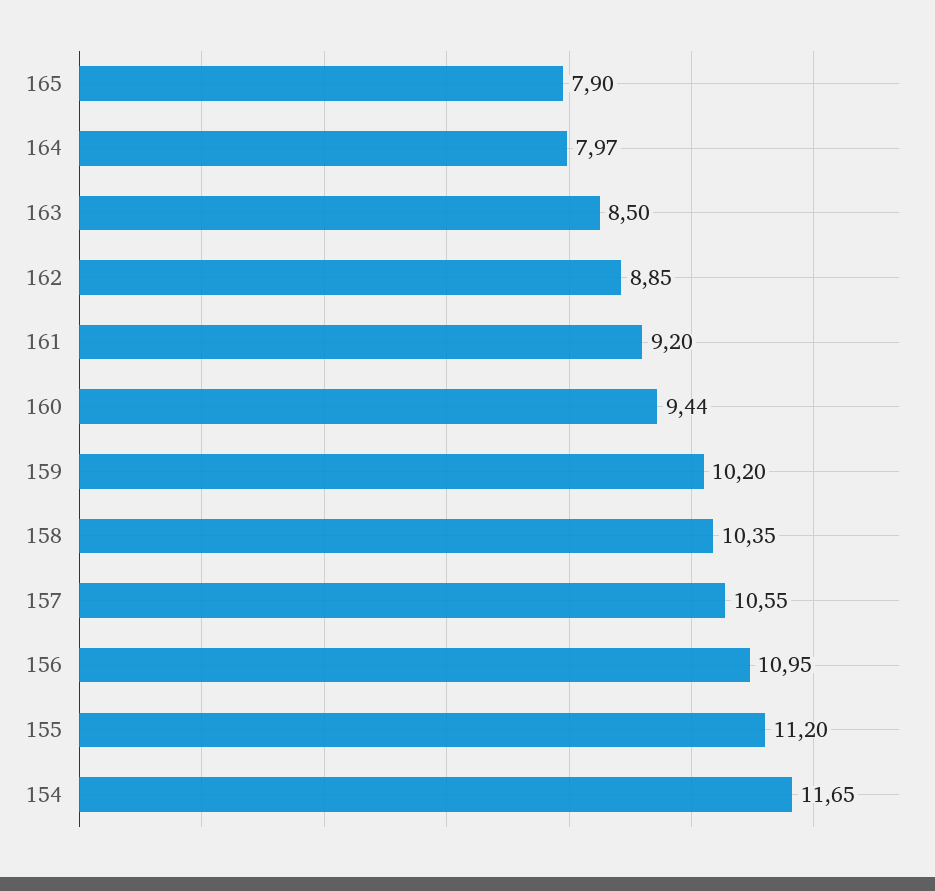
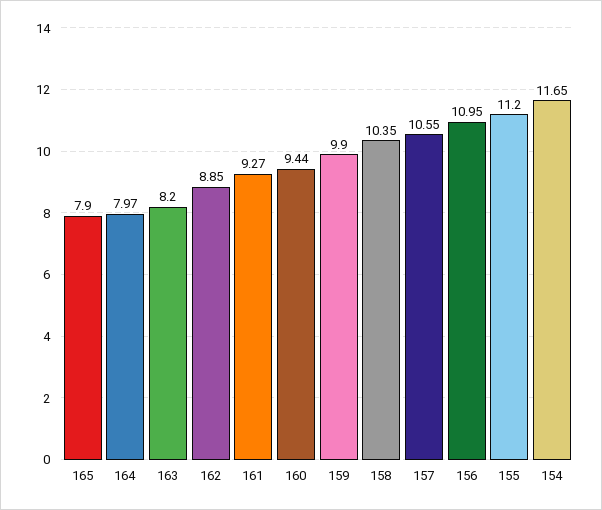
163: 8.5 -> 8.2
161: 9.2 -> 9.27
159: 10.2 -> 9.9

